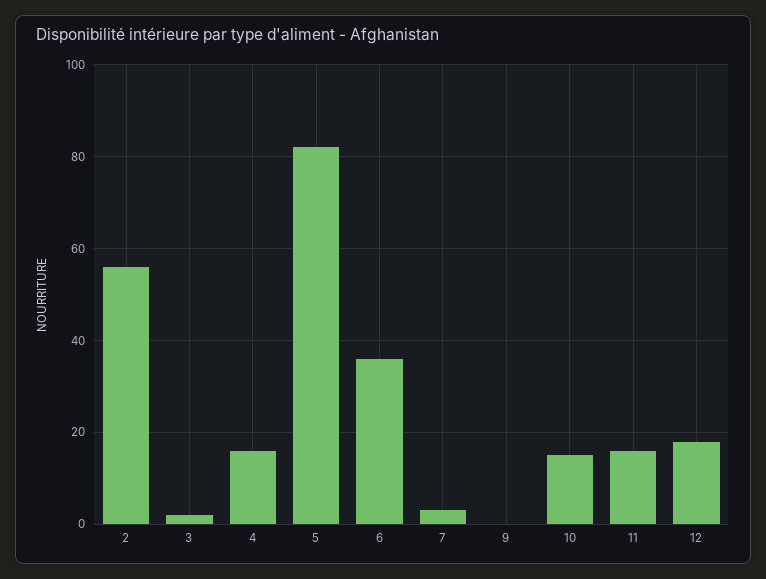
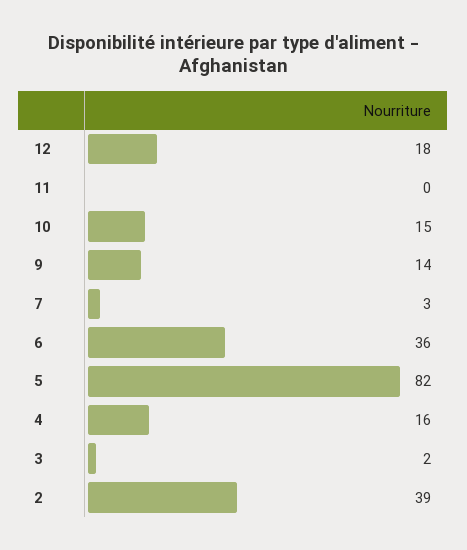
2: 55 -> 39
9: 0 -> 14
11: 15 -> 0

